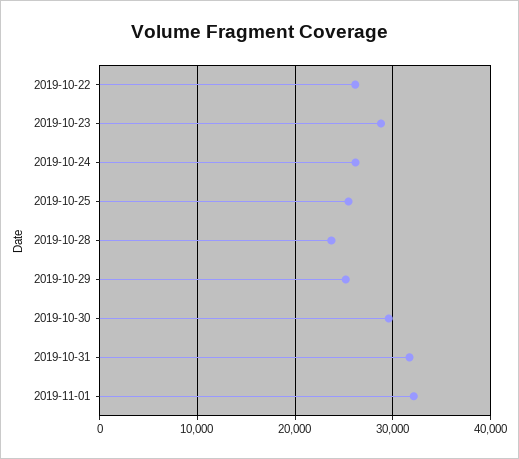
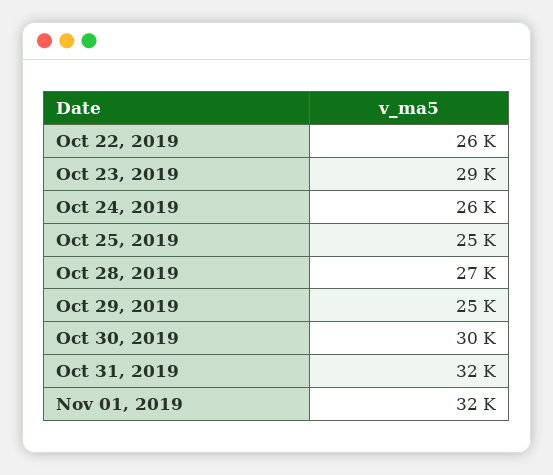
2019-10-28: 24000 -> 27000

